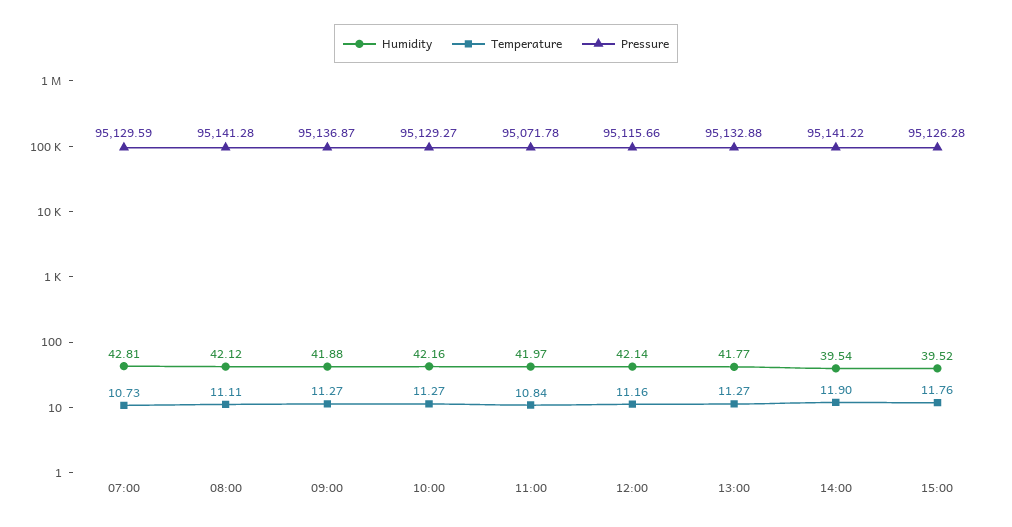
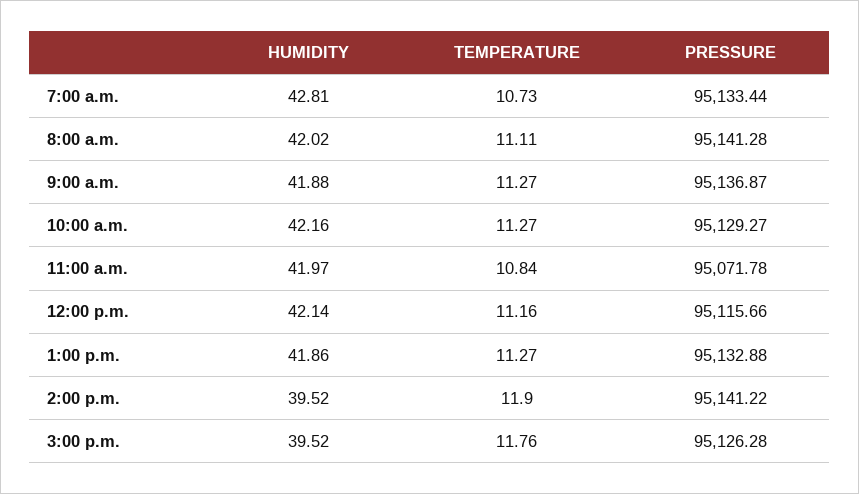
Pressure, 07:00: 95129.59 -> 95133.44
Humidity, 08:00: 42.12 -> 42.02
Humidity, 13:00: 41.77 -> 41.86
Humidity, 14:00: 39.54 -> 39.52

